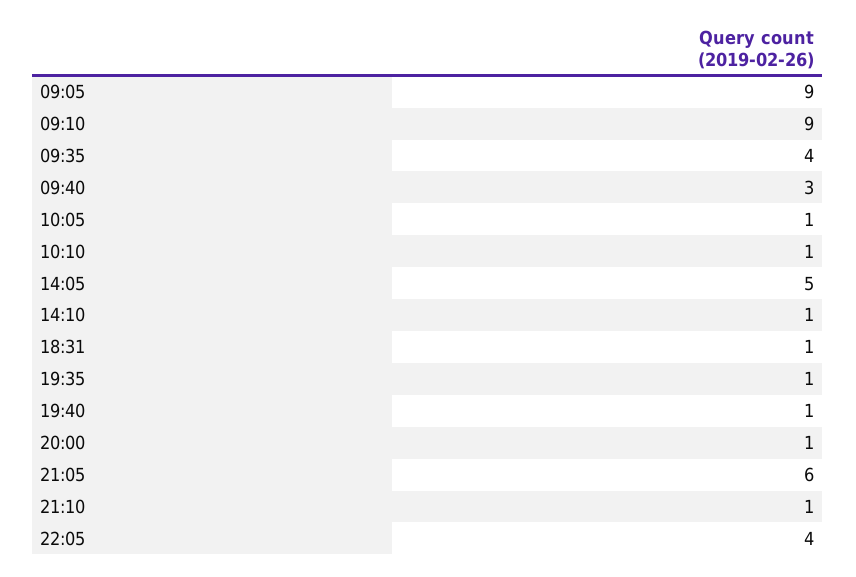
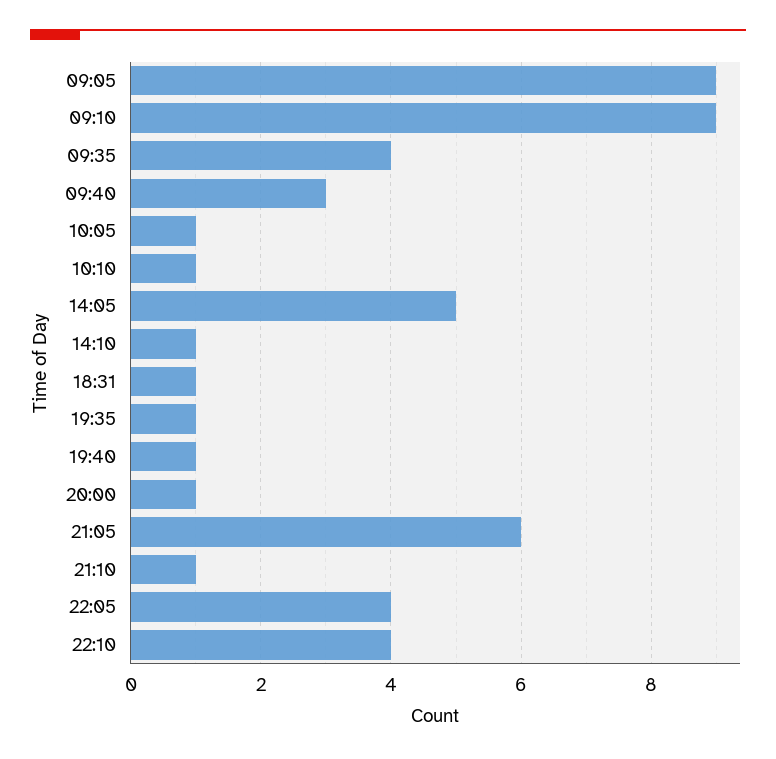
22:10: none -> 4

